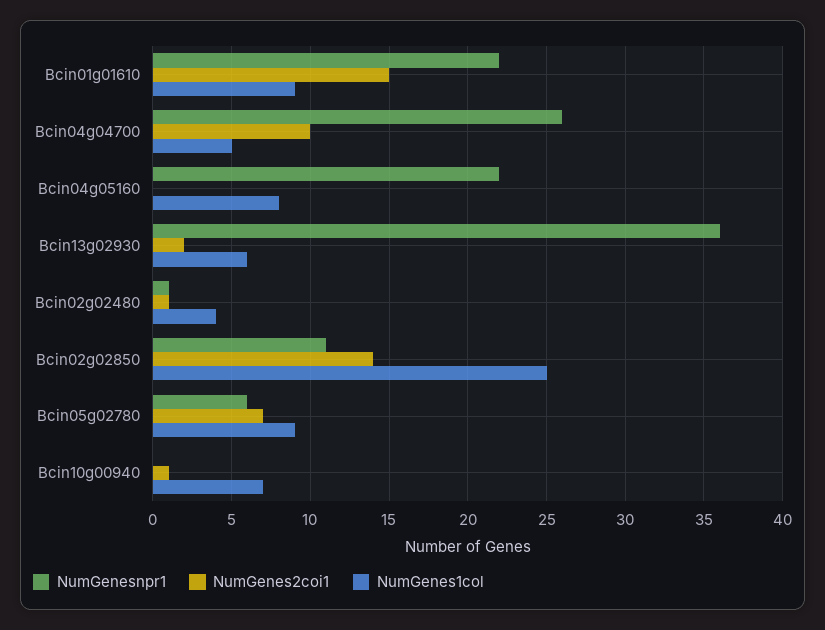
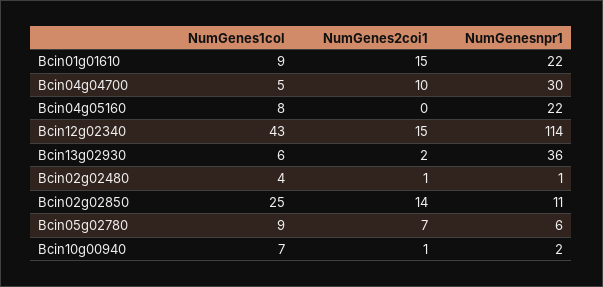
NumGenesnpr1, Bcin04g04700: 26 -> 30
NumGenesnpr1, Bcin10g00940: 0 -> 2
NumGenes1col, Bcin12g02340: none -> 43
NumGenes2coi1, Bcin12g02340: none -> 15
NumGenesnpr1, Bcin12g02340: none -> 114

